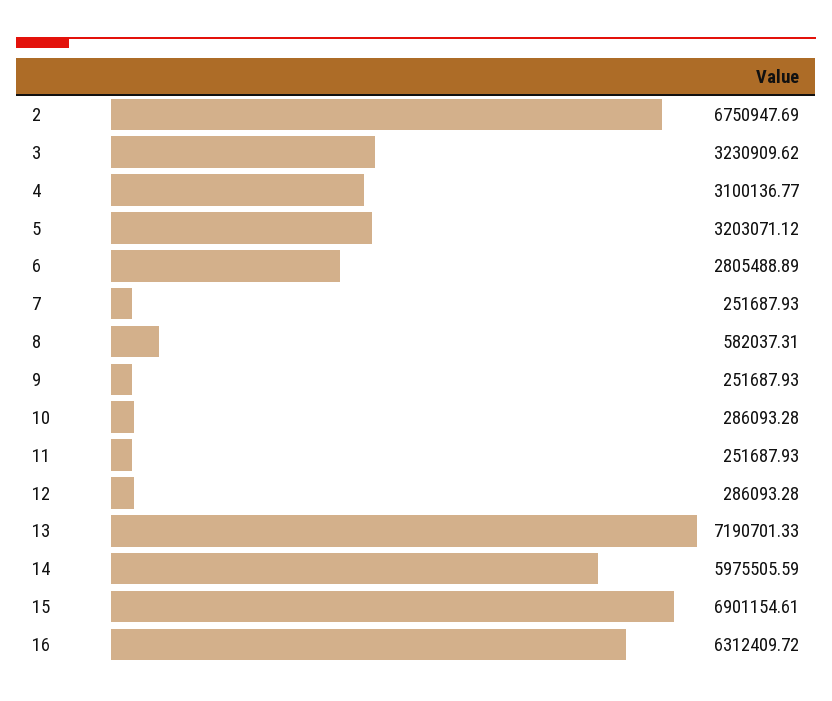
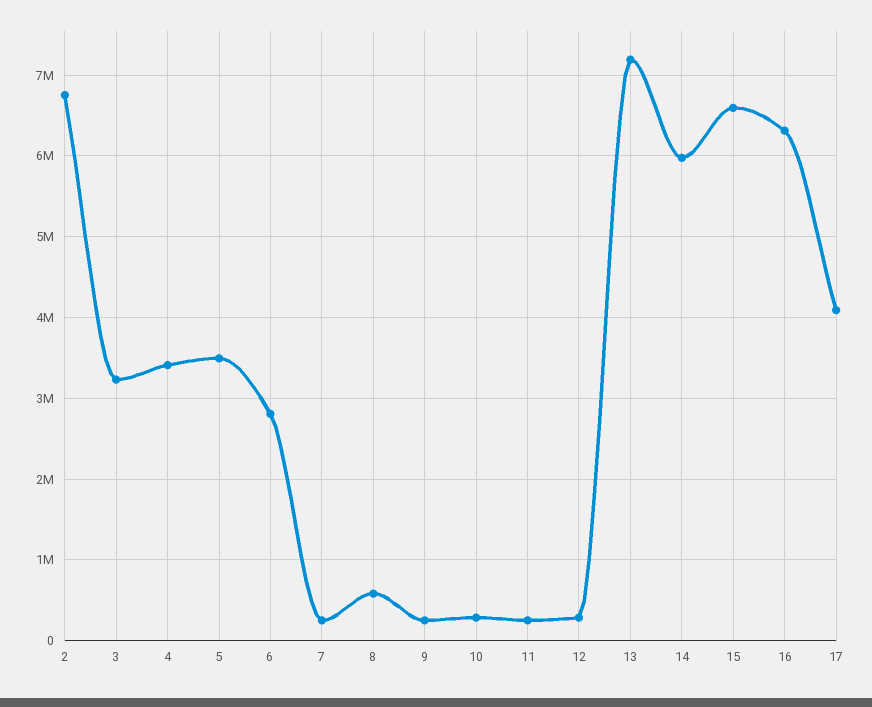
4: 3100136.77 -> 3400000
5: 3203071.12 -> 3500000
15: 6901154.61 -> 6600000
17: none -> 4100000

